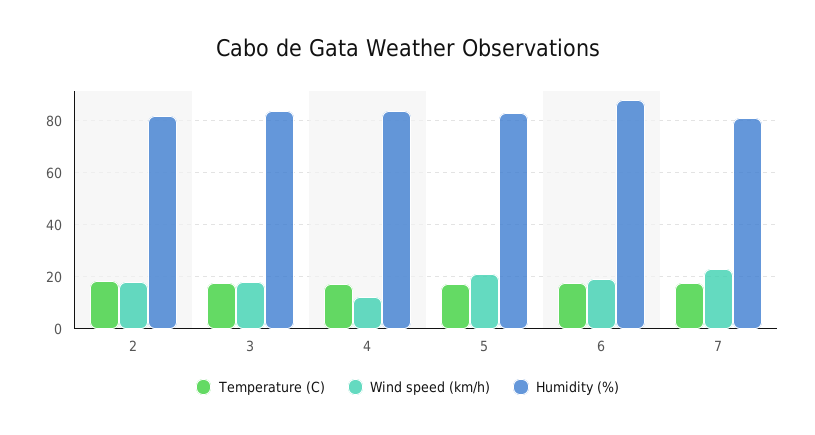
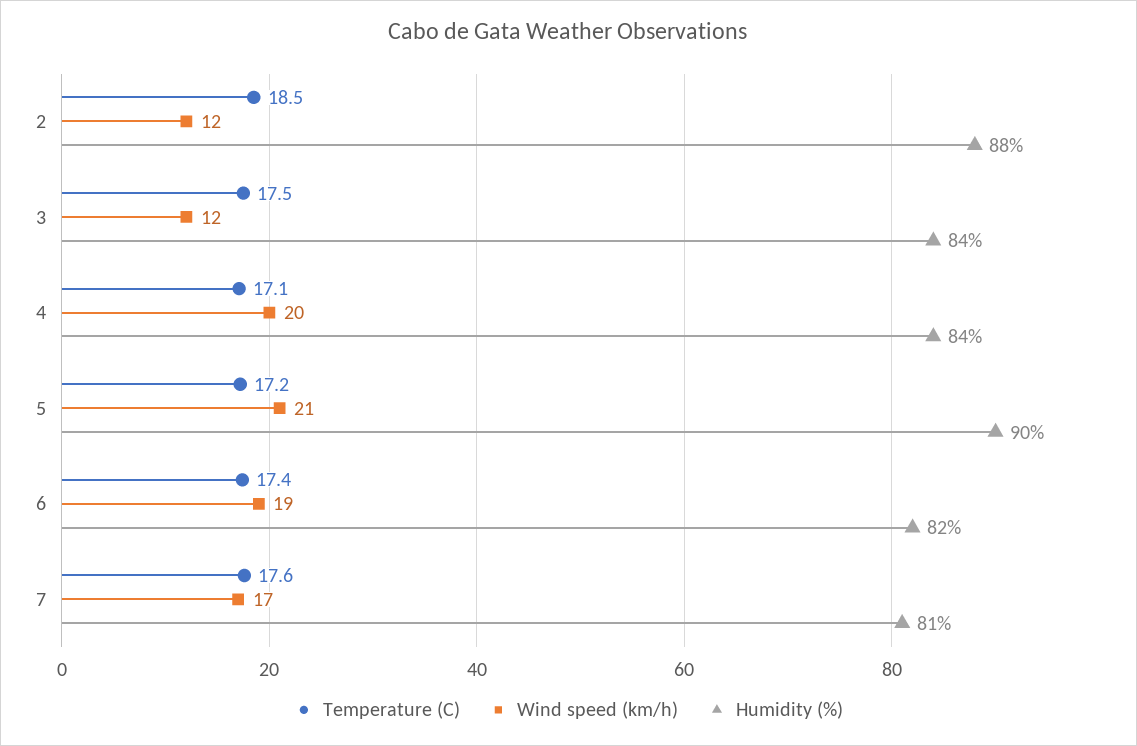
Wind speed (km/h), 2: 17.5 -> 12
Humidity (%), 2: 82.5 -> 88
Wind speed (km/h), 3: 17.5 -> 12
Wind speed (km/h), 4: 12.5 -> 20
Humidity (%), 5: 82.5 -> 90
Humidity (%), 6: 87.5 -> 82
Wind speed (km/h), 7: 22.5 -> 17

